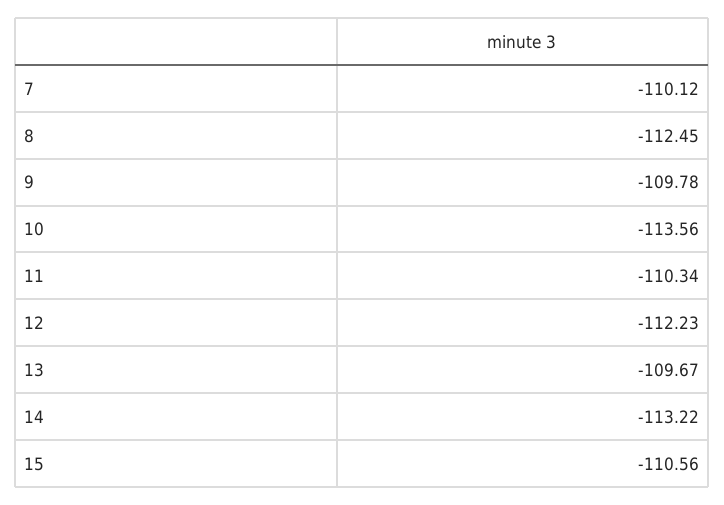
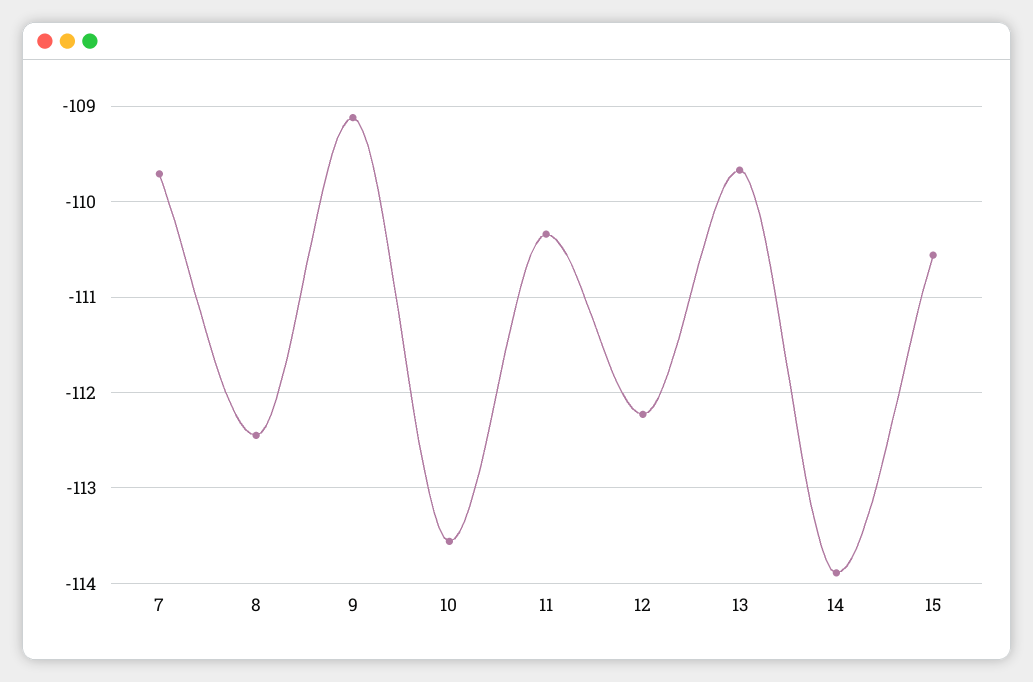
7: -110.12 -> -109.7
9: -109.78 -> -109.1
14: -113.22 -> -113.9

